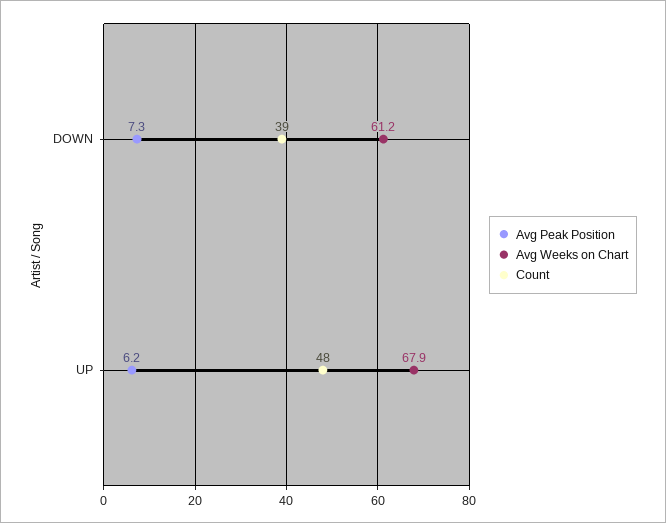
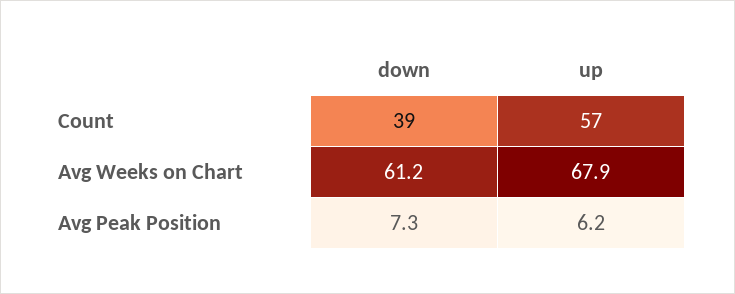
Count, UP: 48 -> 57

